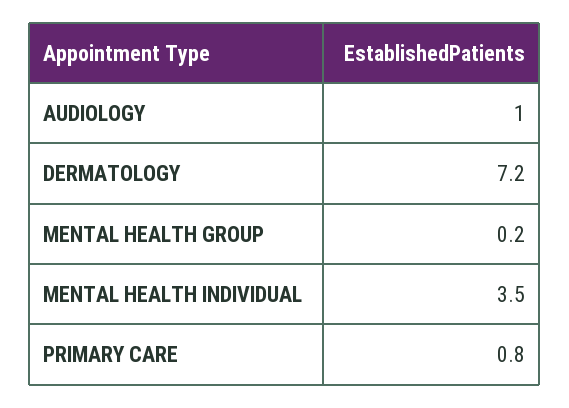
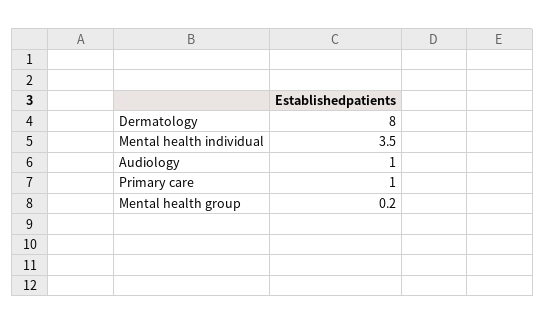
DERMATOLOGY: 7.2 -> 8
PRIMARY CARE: 0.8 -> 1

